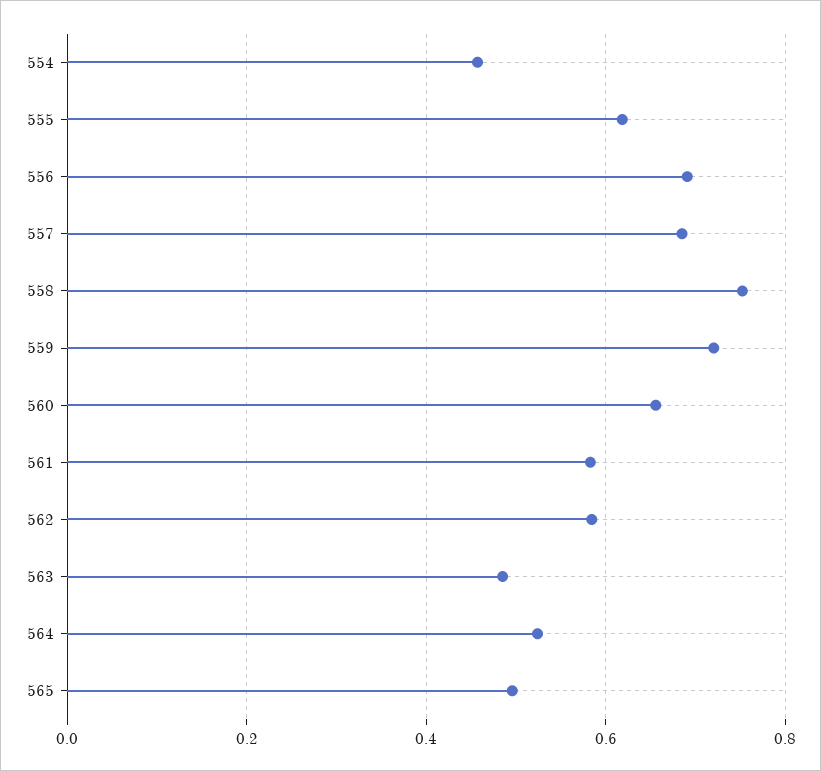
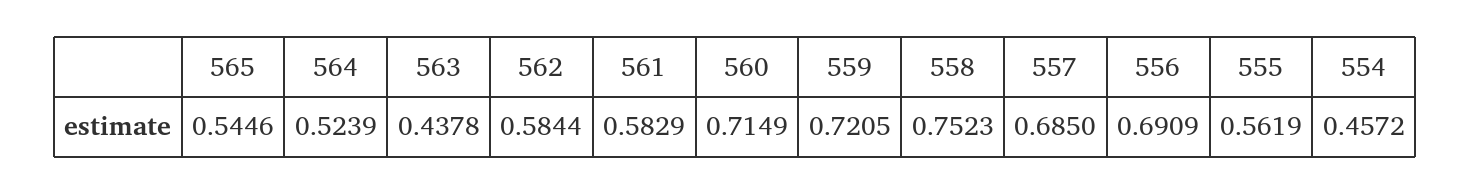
555: 0.62 -> 0.5619
560: 0.66 -> 0.7149
563: 0.48 -> 0.4378
565: 0.5 -> 0.5446

